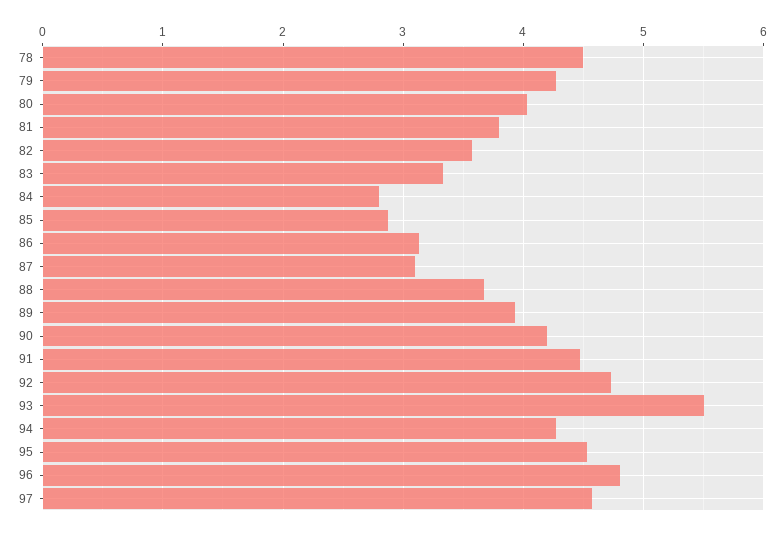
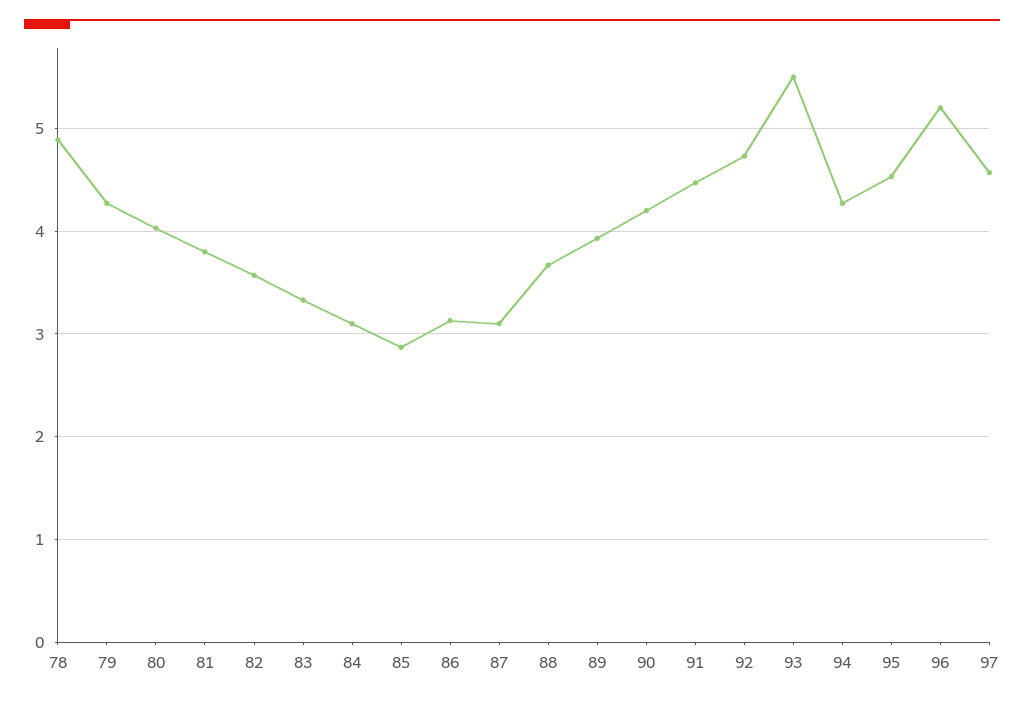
78: 4.5 -> 4.9
84: 2.8 -> 3.1
96: 4.8 -> 5.2

